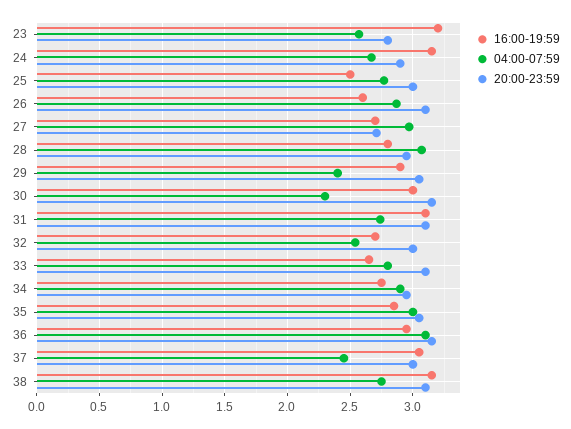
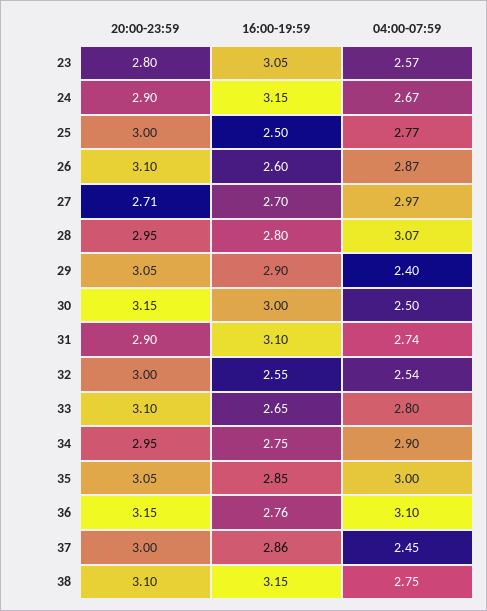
16:00-19:59, 23: 3.2 -> 3.05
04:00-07:59, 30: 2.3 -> 2.5
20:00-23:59, 31: 3.1 -> 2.9
16:00-19:59, 32: 2.7 -> 2.55
16:00-19:59, 36: 2.95 -> 2.76
16:00-19:59, 37: 3.05 -> 2.86

